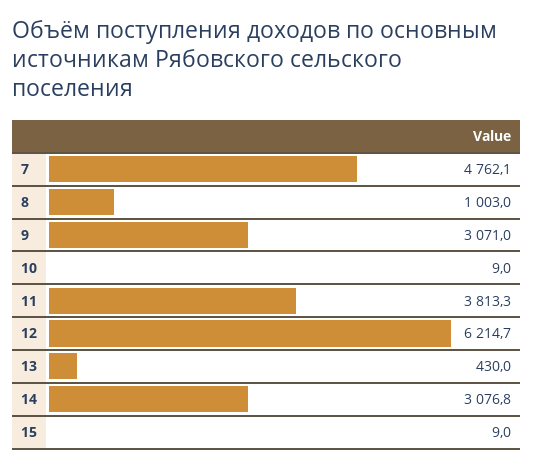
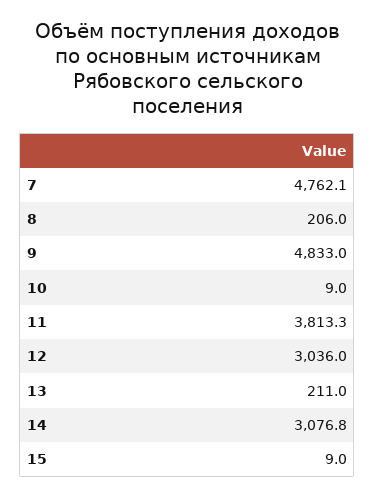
8: 1003 -> 206
9: 3071 -> 4833
12: 6214.7 -> 3036
13: 430 -> 211

